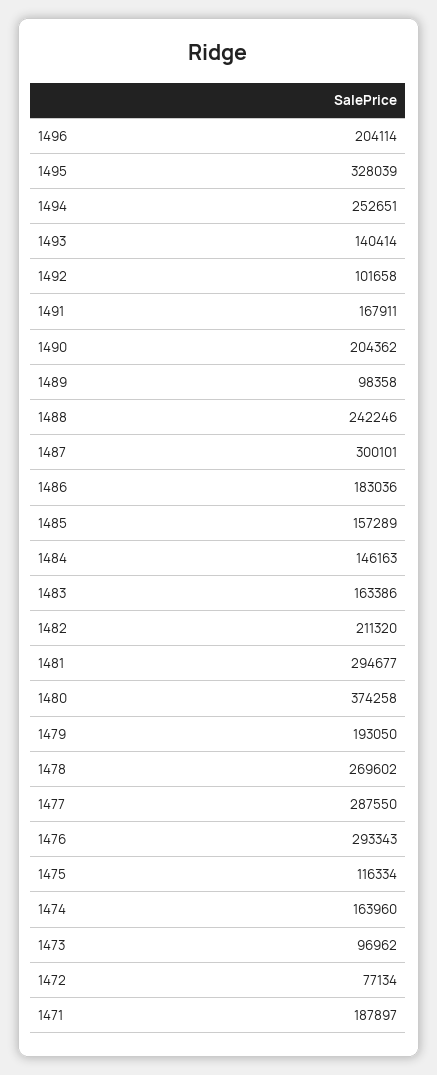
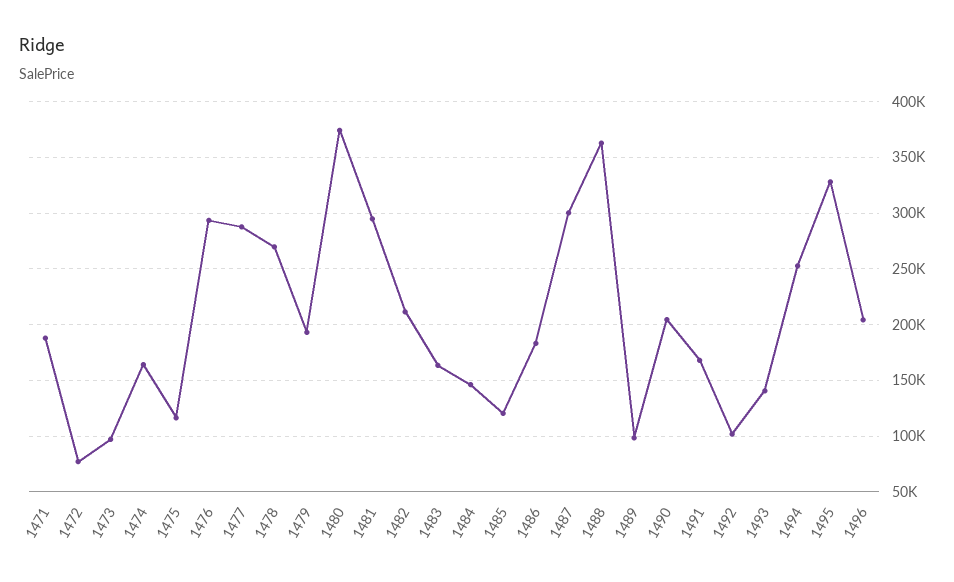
1488: 242246 -> 360000
1485: 157289 -> 120000

